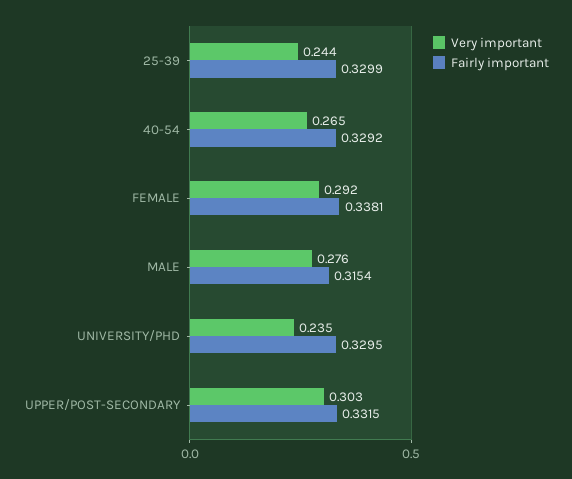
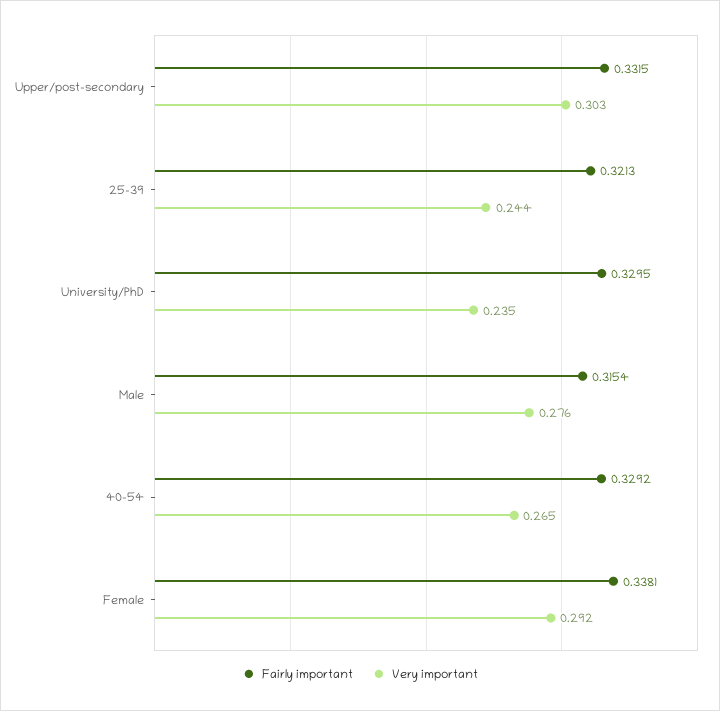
Fairly important, 25-39: 0.3299 -> 0.3213

